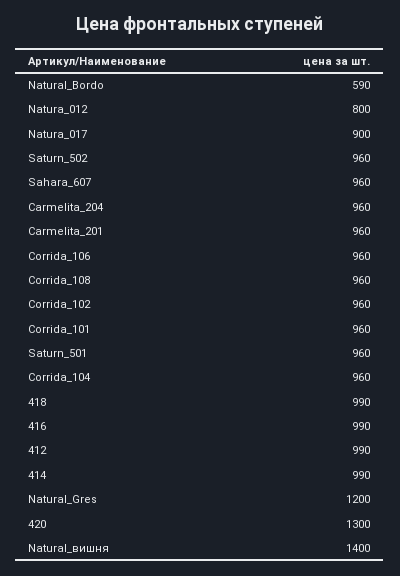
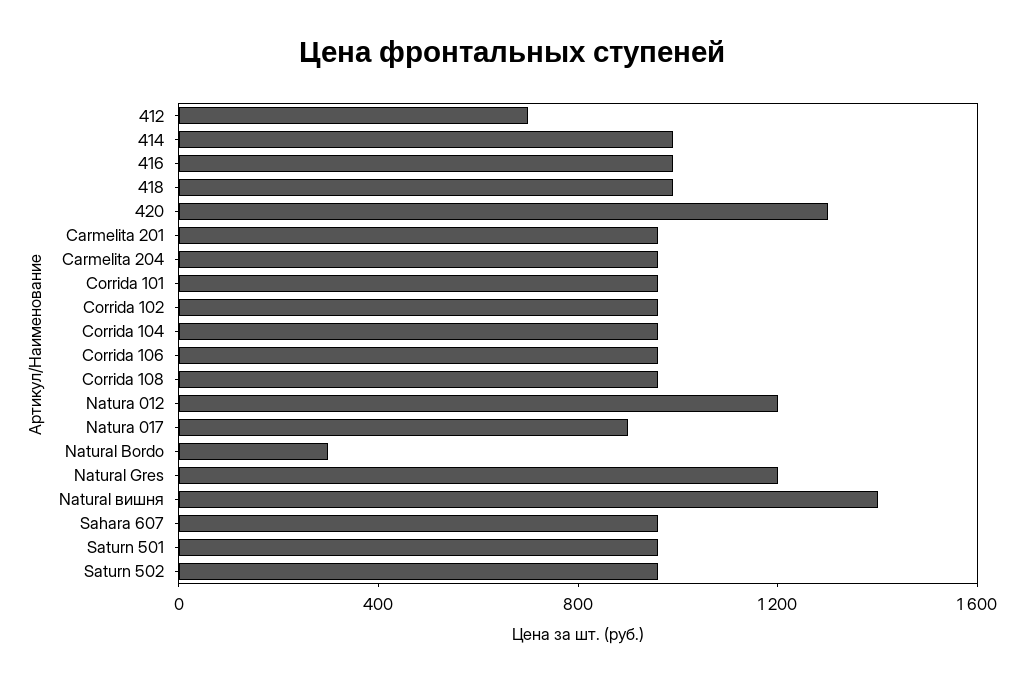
Natural_Bordo: 590 -> 300
Natura_012: 800 -> 1200
412: 990 -> 700

